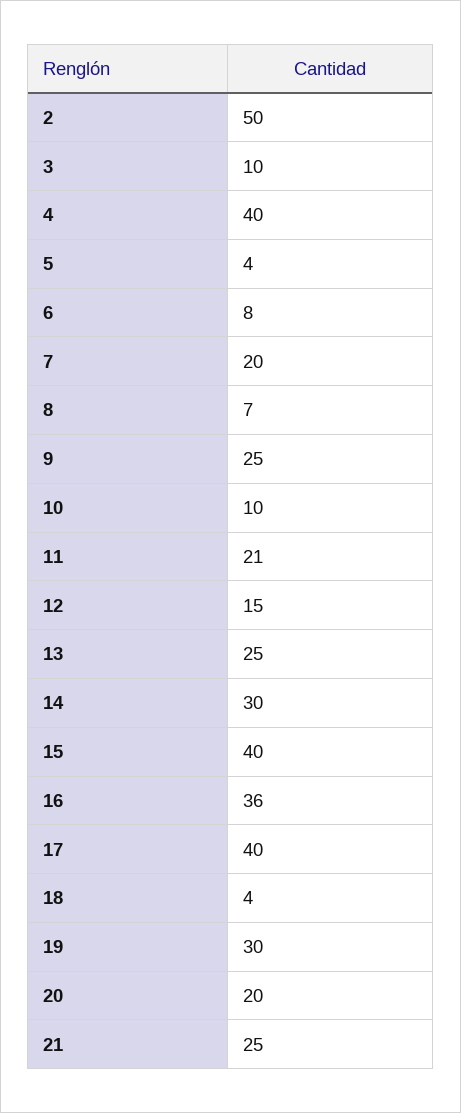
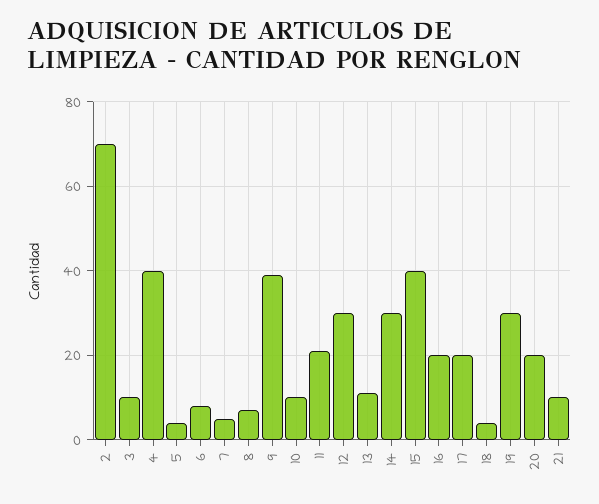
2: 50 -> 70
7: 20 -> 5
9: 25 -> 40
12: 15 -> 30
13: 25 -> 10
16: 36 -> 20
17: 40 -> 20
21: 25 -> 10

